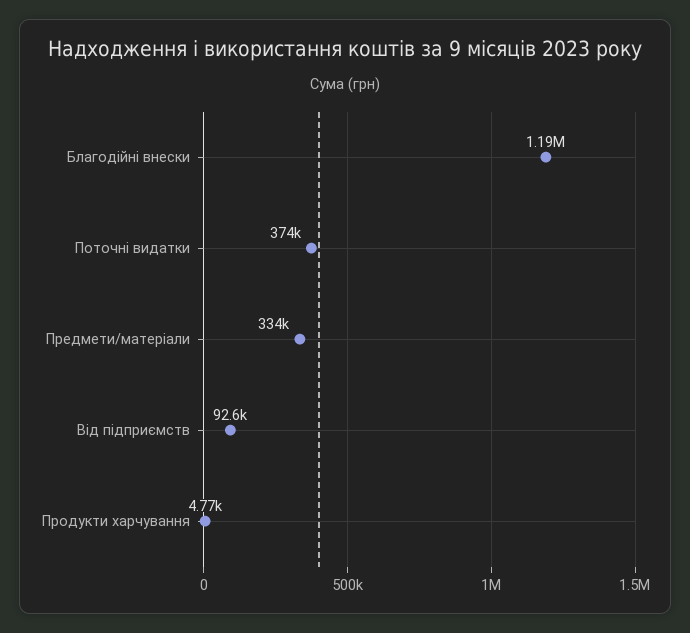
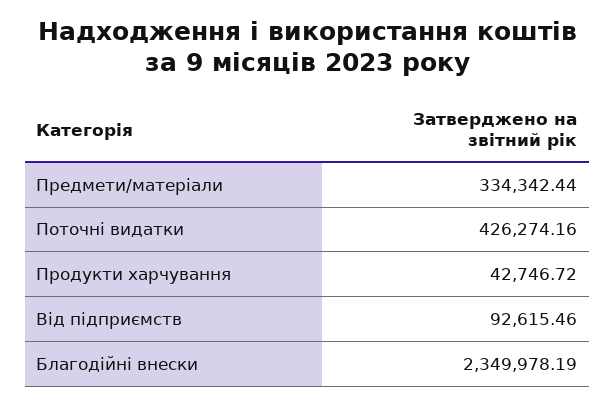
Благодійні внески: 1190000 -> 2349978.19
Поточні видатки: 374000 -> 426274.16
Продукти харчування: 4770 -> 42746.72

